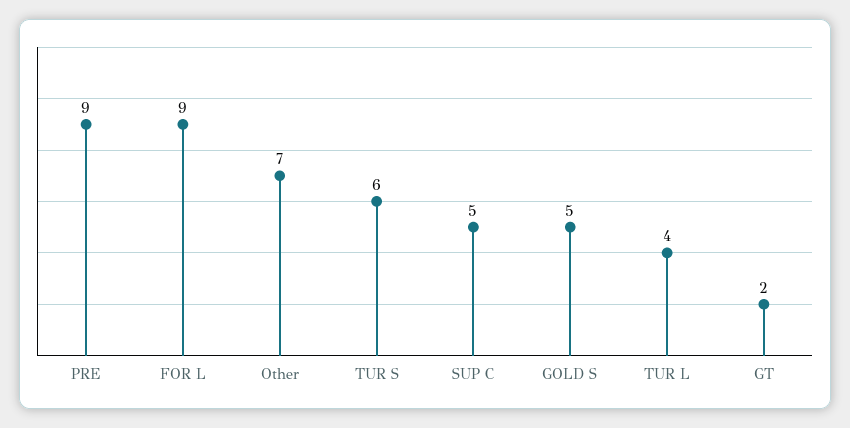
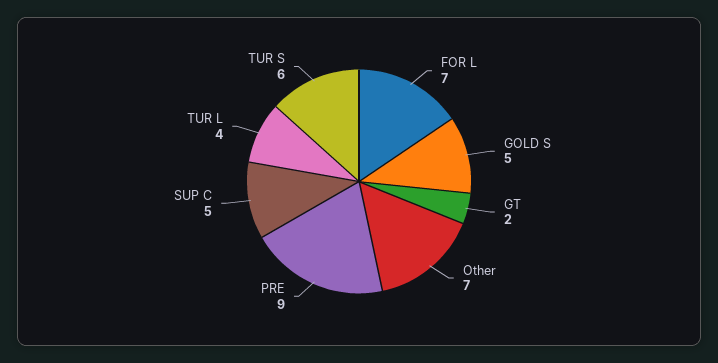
FOR L: 9 -> 7

